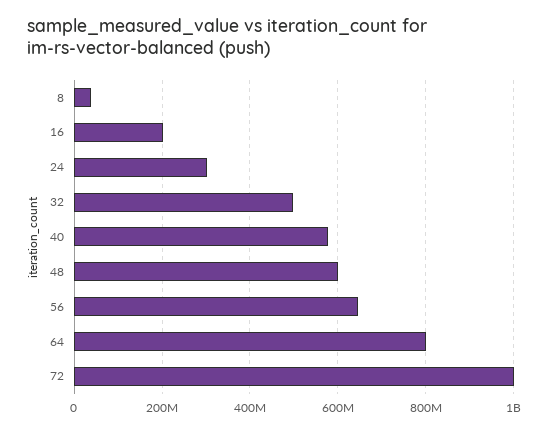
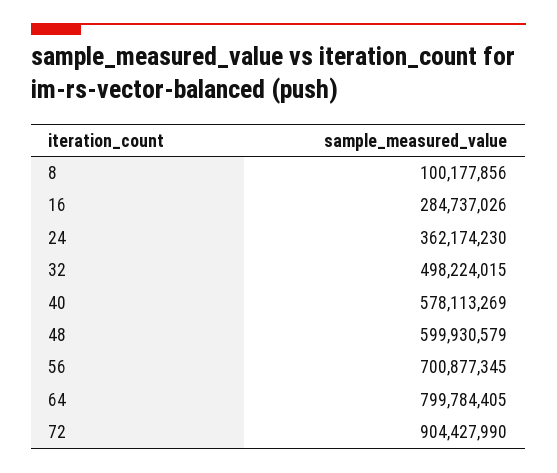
8: 40000000 -> 100177856
16: 200000000 -> 284737026
24: 300000000 -> 362174230
56: 640000000 -> 700877345
72: 1000000000 -> 904427990

